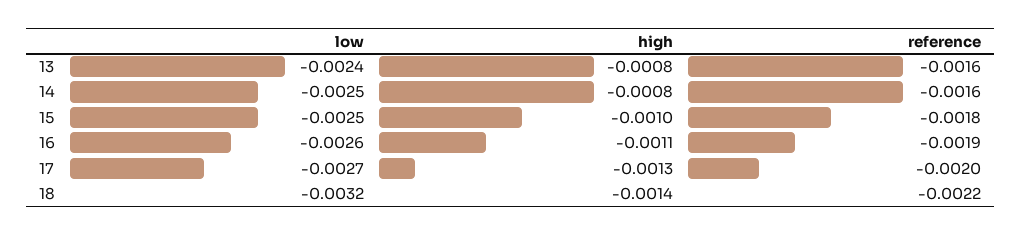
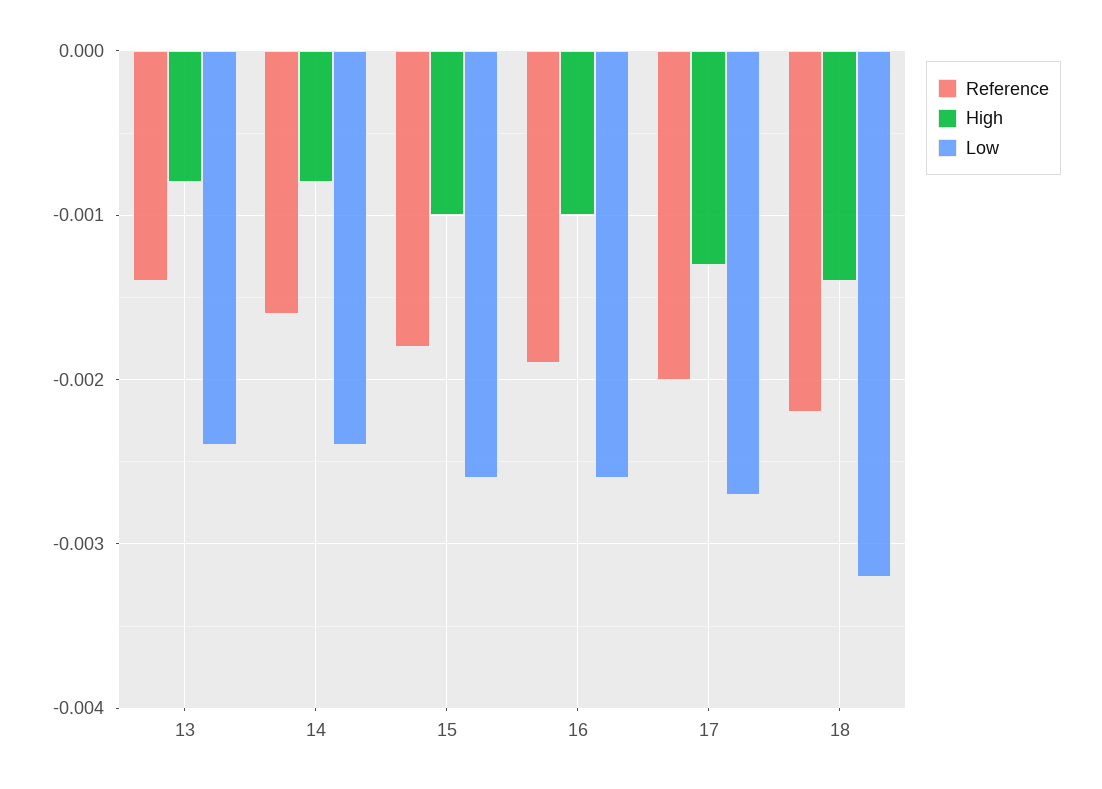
reference, 13: -0.0016 -> -0.0014
low, 14: -0.0025 -> -0.0024
low, 15: -0.0025 -> -0.0026
high, 16: -0.0011 -> -0.001

